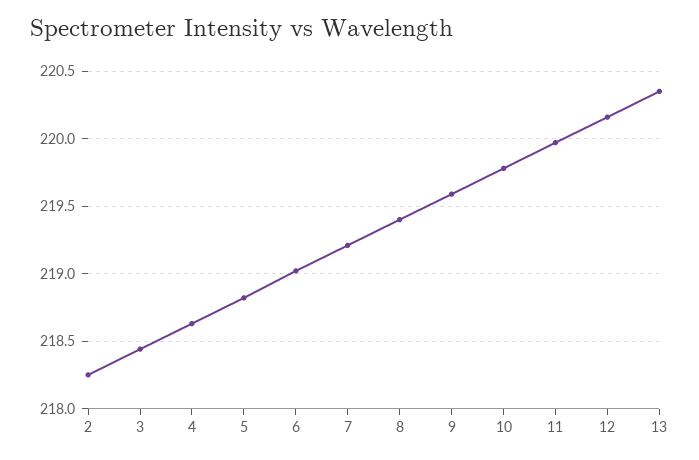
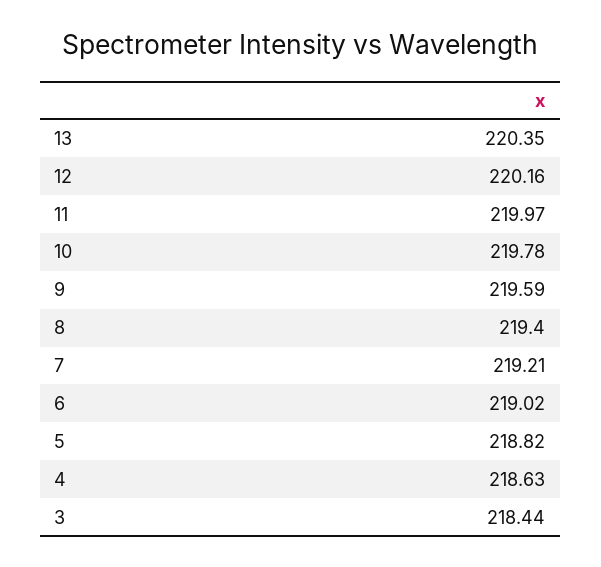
2: 218.25 -> none

